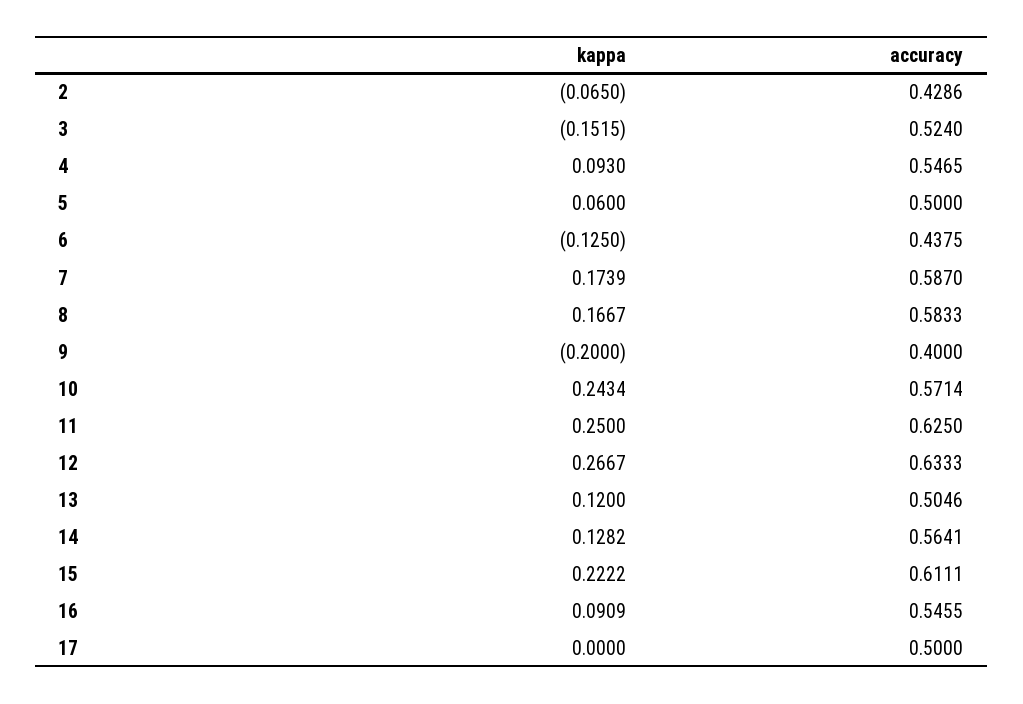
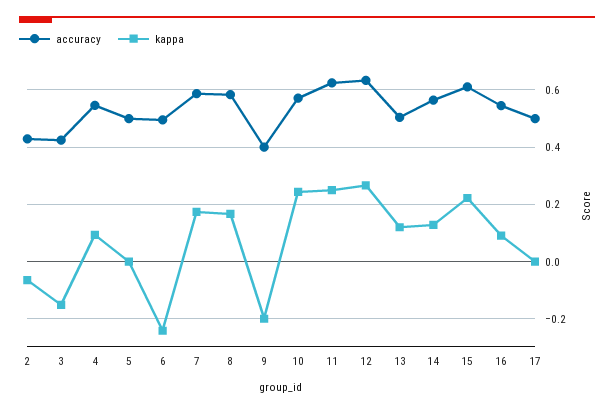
accuracy, 3: 0.524 -> 0.425
kappa, 5: 0.06 -> 0
kappa, 6: -0.125 -> -0.25
accuracy, 6: 0.4375 -> 0.5

